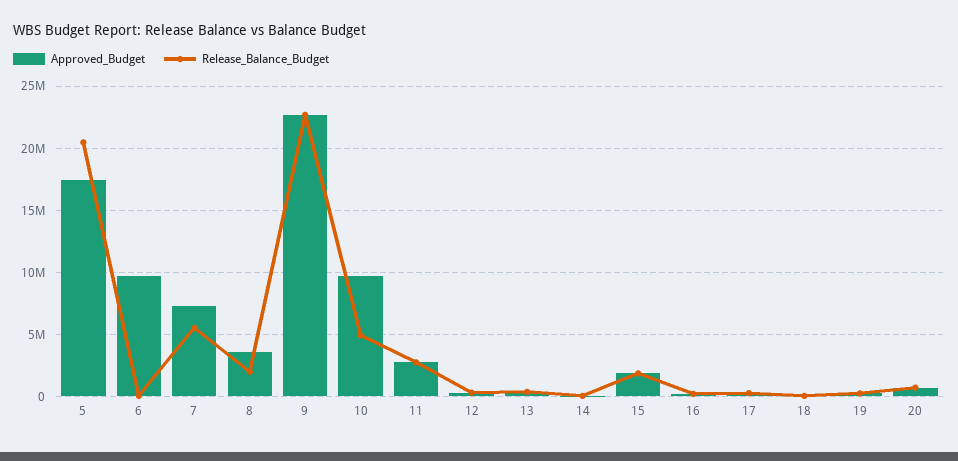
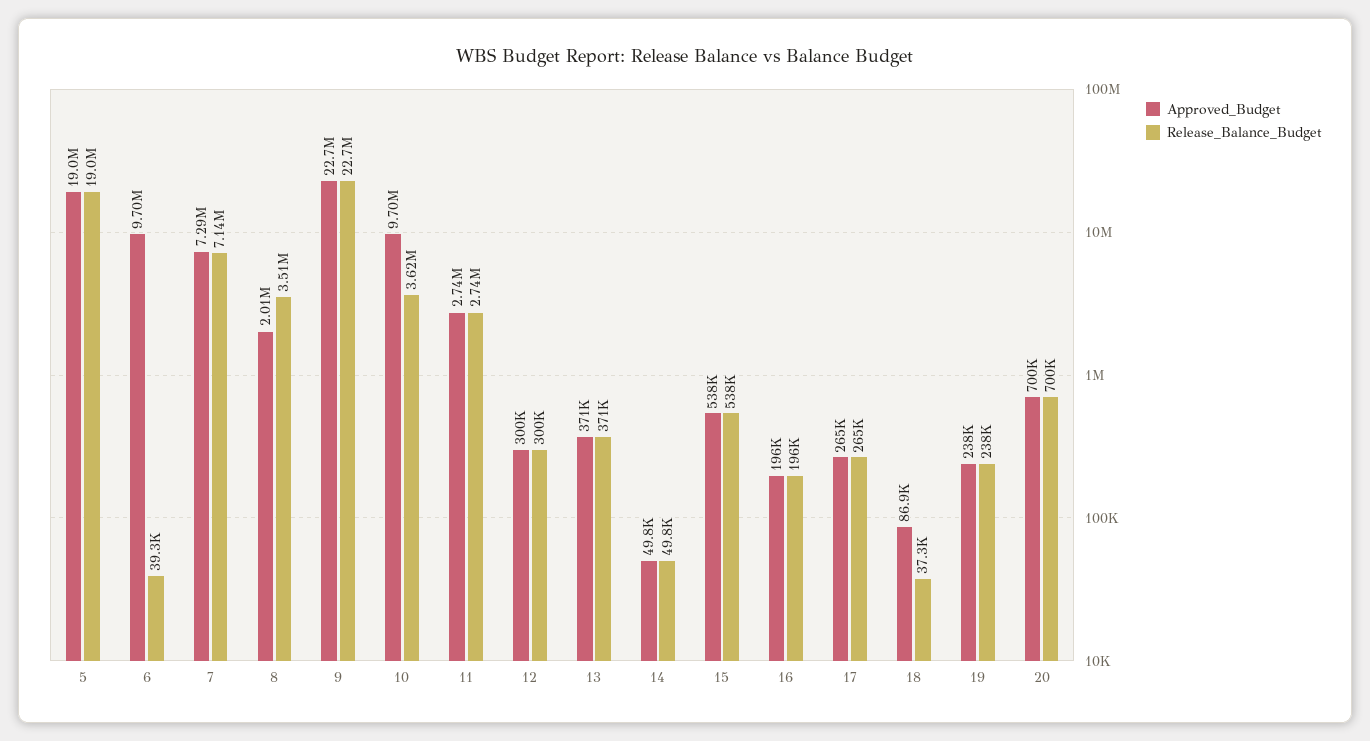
Approved_Budget, 5: 17500000 -> 19000000
Release_Balance_Budget, 5: 20500000 -> 19000000
Release_Balance_Budget, 7: 5500000 -> 7140000
Approved_Budget, 8: 3500000 -> 2010000
Release_Balance_Budget, 8: 2000000 -> 3510000
Release_Balance_Budget, 10: 5000000 -> 3620000
Approved_Budget, 15: 2000000 -> 538000
Release_Balance_Budget, 15: 2000000 -> 538000

